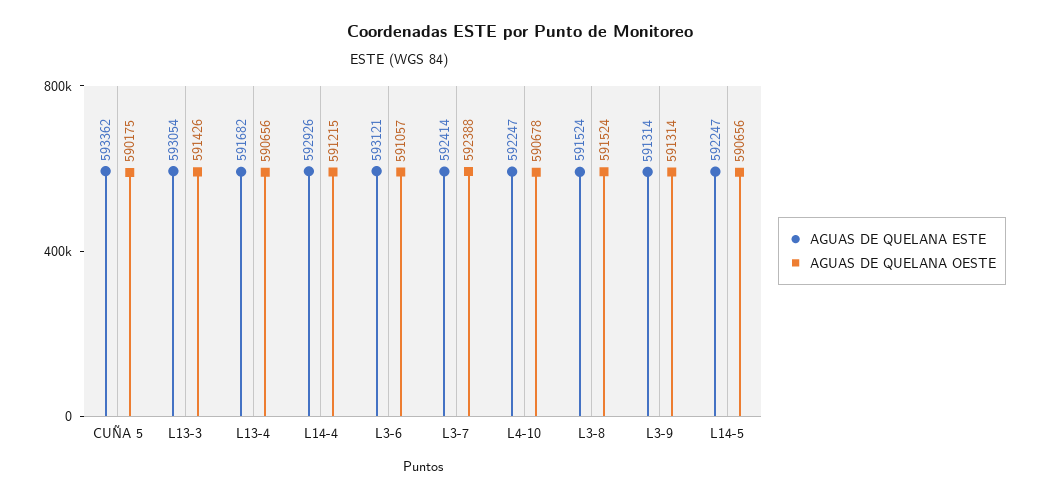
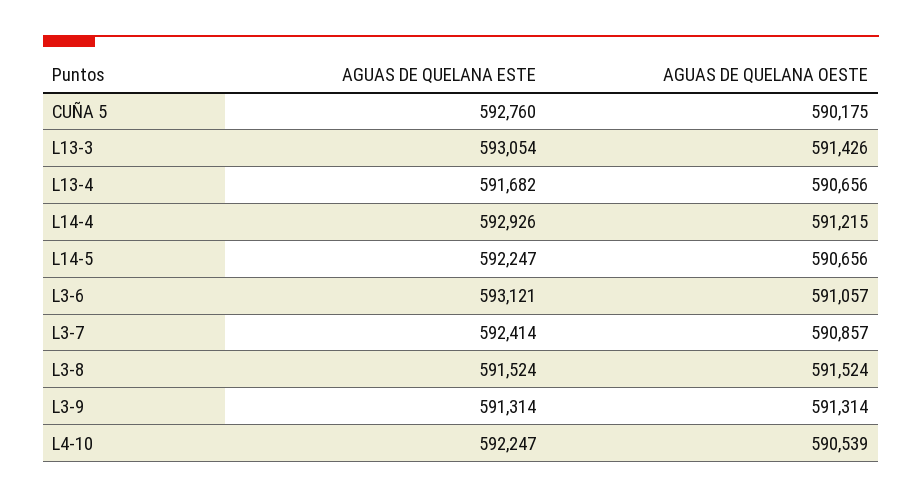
AGUAS DE QUELANA ESTE, CUÑA 5: 593362 -> 592760
AGUAS DE QUELANA OESTE, L3-7: 592388 -> 590857
AGUAS DE QUELANA OESTE, L4-10: 590678 -> 590539

